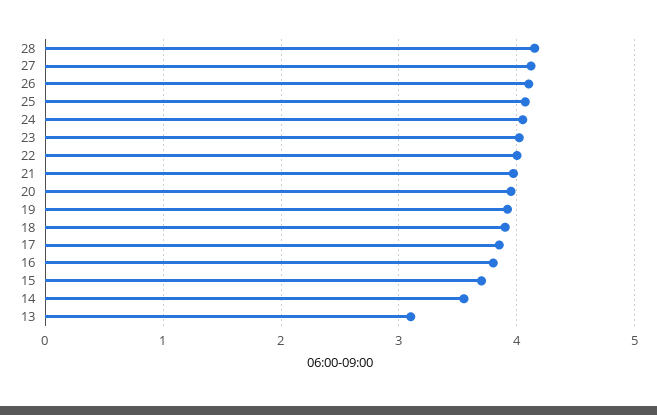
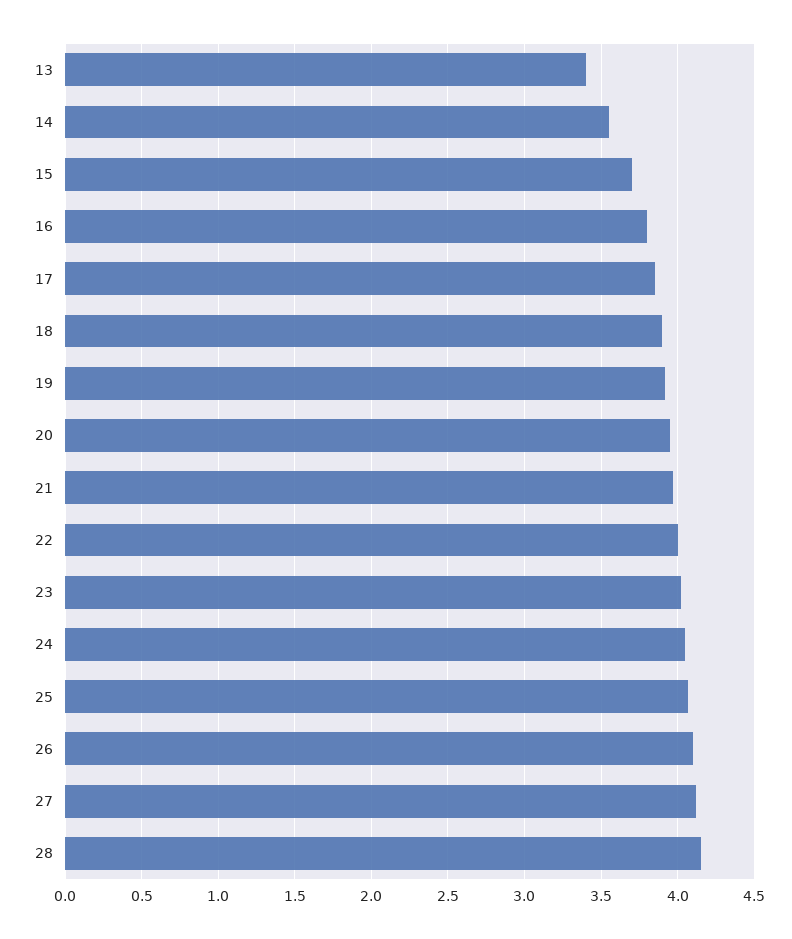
13: 3.1 -> 3.4

